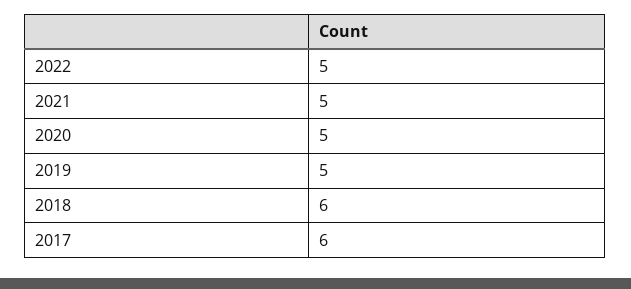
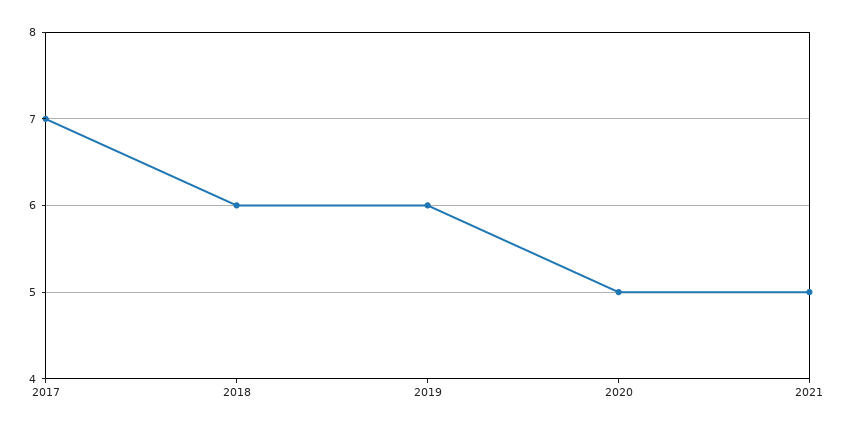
2022: 5 -> none
2019: 5 -> 6
2017: 6 -> 7

